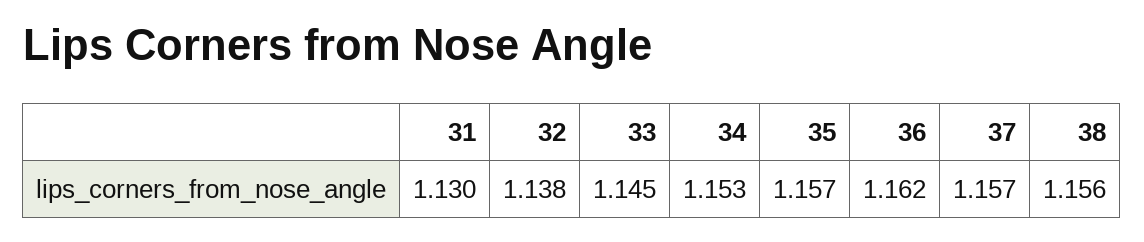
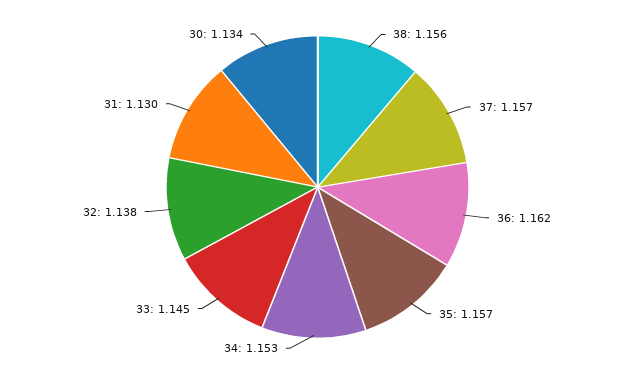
30: none -> 1.134

